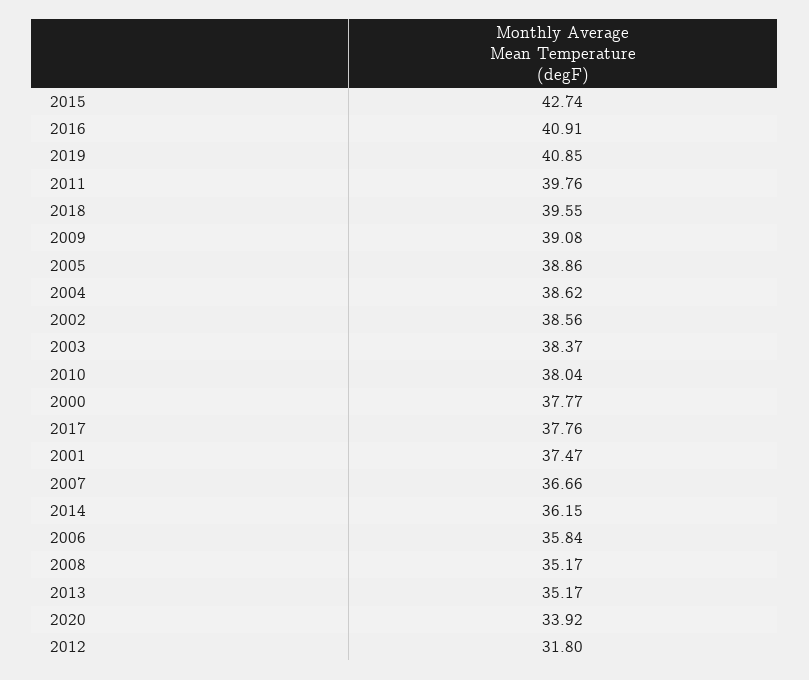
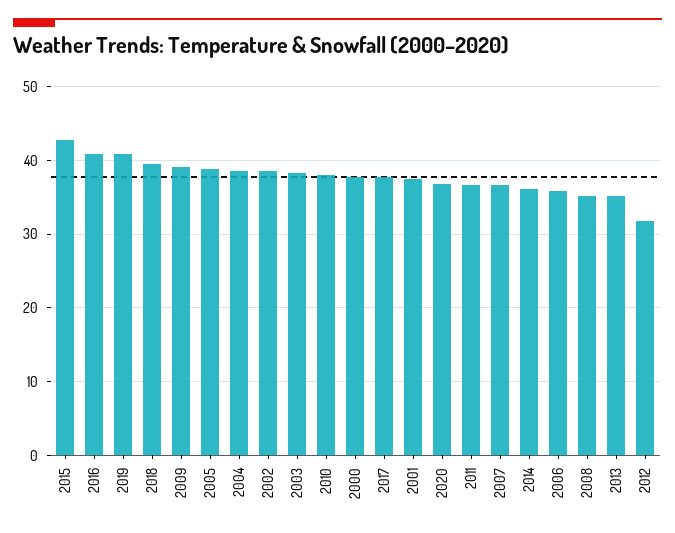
2011: 39.76 -> 37
2020: 33.92 -> 37

